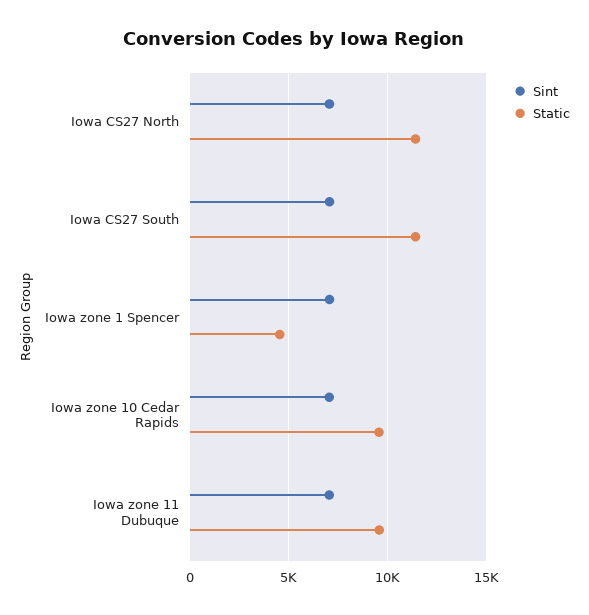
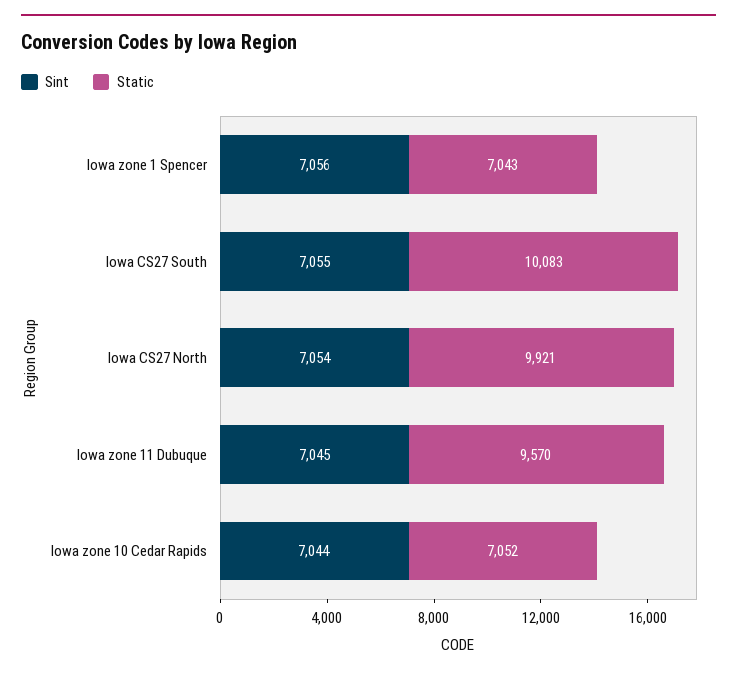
Static, Iowa CS27 North: 11500 -> 9921
Static, Iowa CS27 South: 11500 -> 10083
Static, Iowa zone 1 Spencer: 4500 -> 7043
Static, Iowa zone 10 Cedar Rapids: 9500 -> 7052

